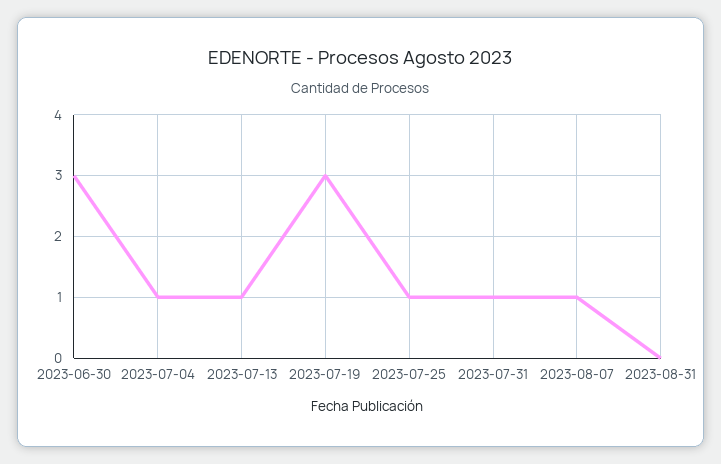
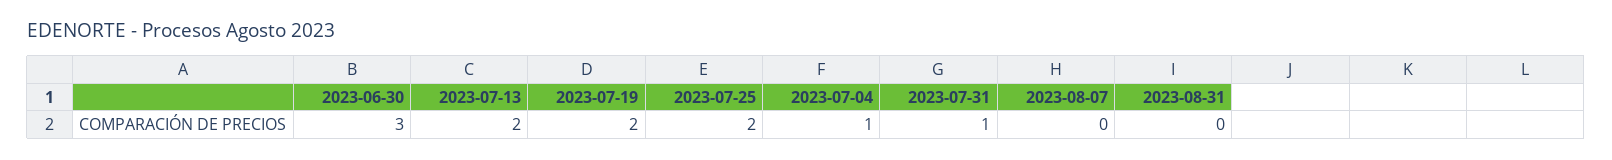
2023-07-13: 1 -> 2
2023-07-19: 3 -> 2
2023-07-25: 1 -> 2
2023-08-07: 1 -> 0

